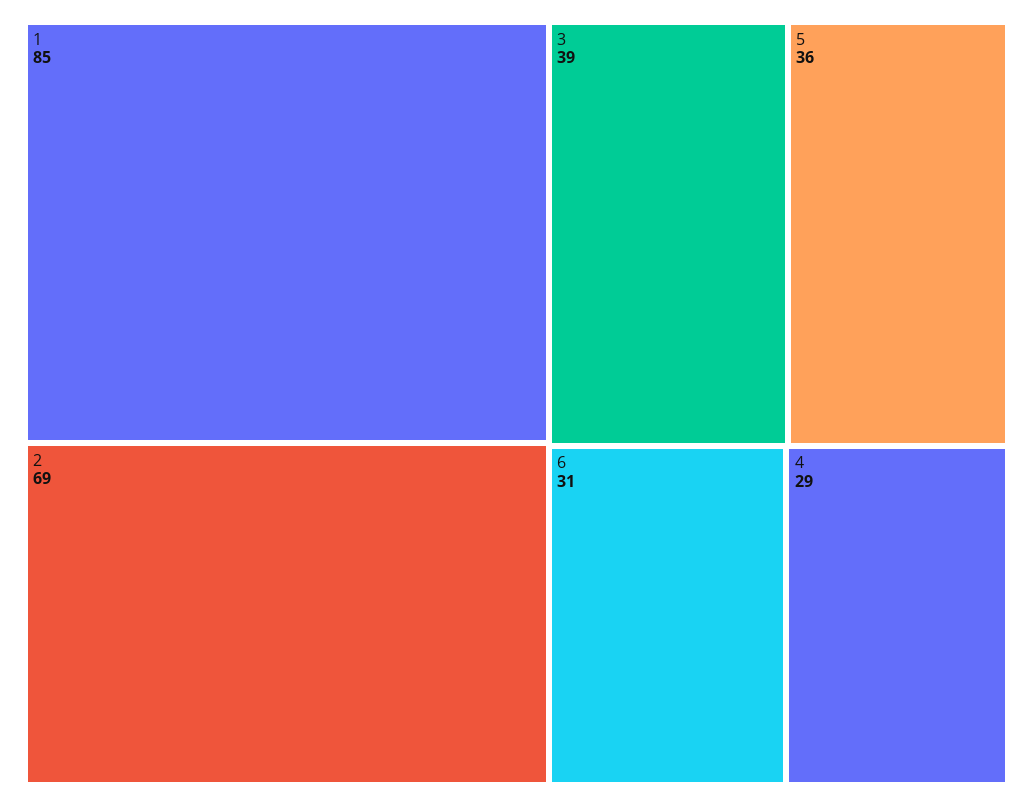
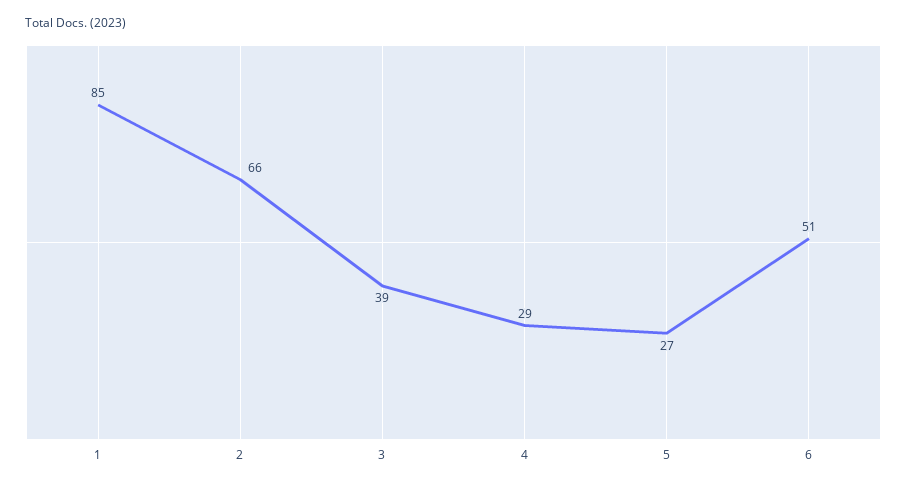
2: 69 -> 66
5: 36 -> 27
6: 31 -> 51

